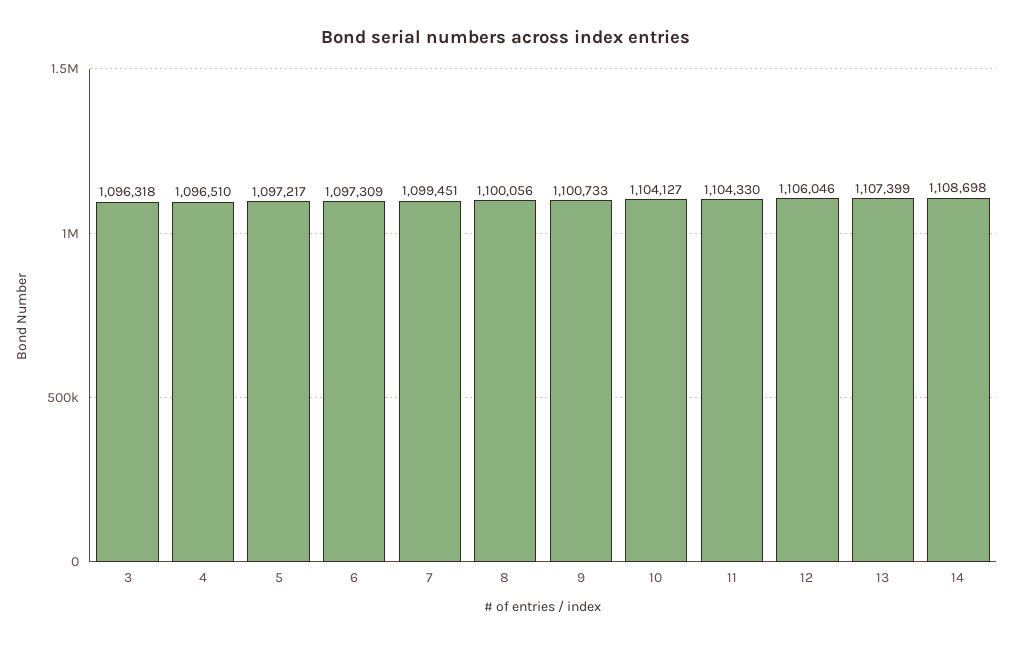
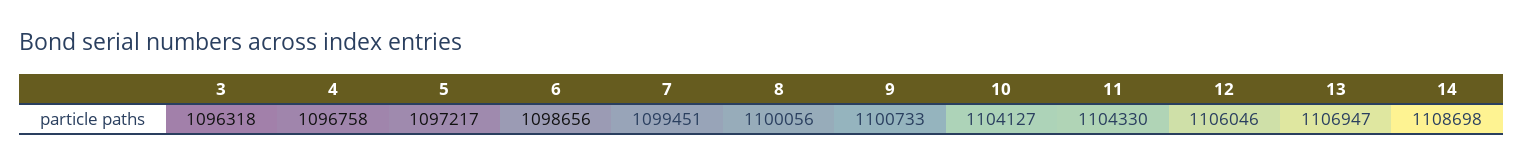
4: 1096510 -> 1096758
6: 1097309 -> 1098656
13: 1107399 -> 1106947

